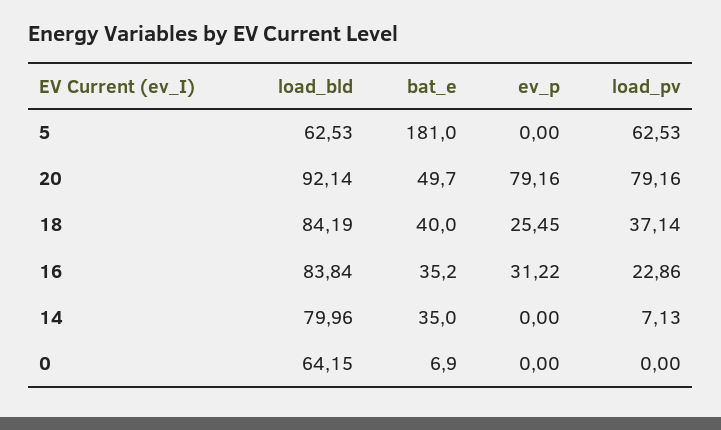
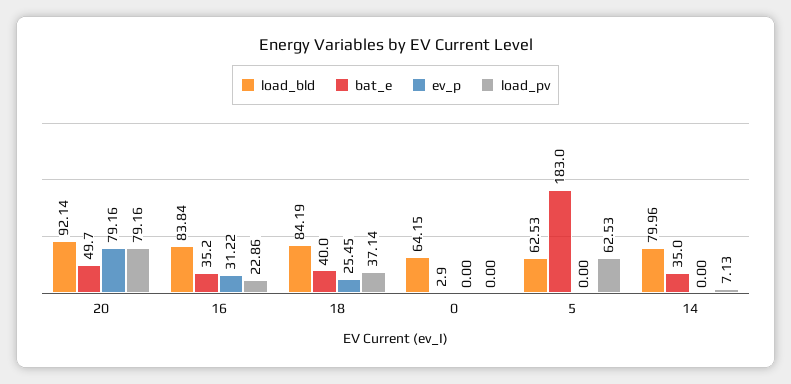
bat_e, 5: 181 -> 183
bat_e, 0: 6.9 -> 2.9

